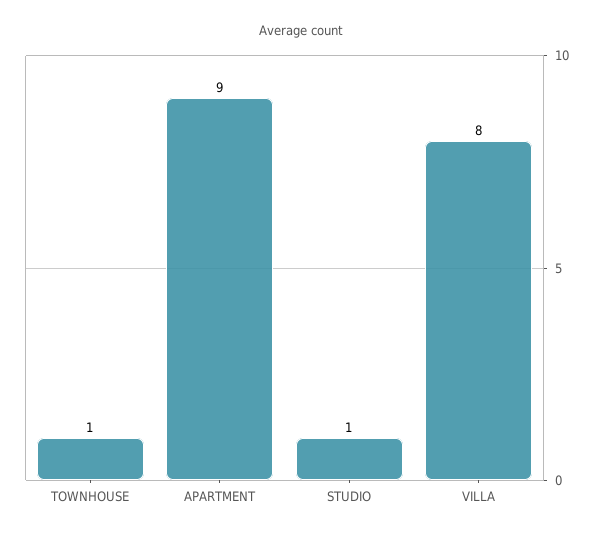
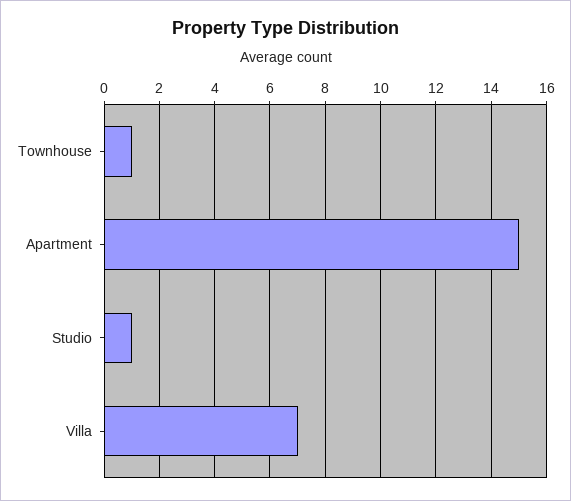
APARTMENT: 9 -> 15
VILLA: 8 -> 7

